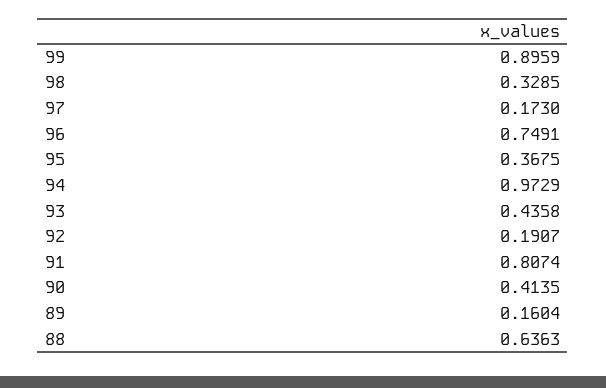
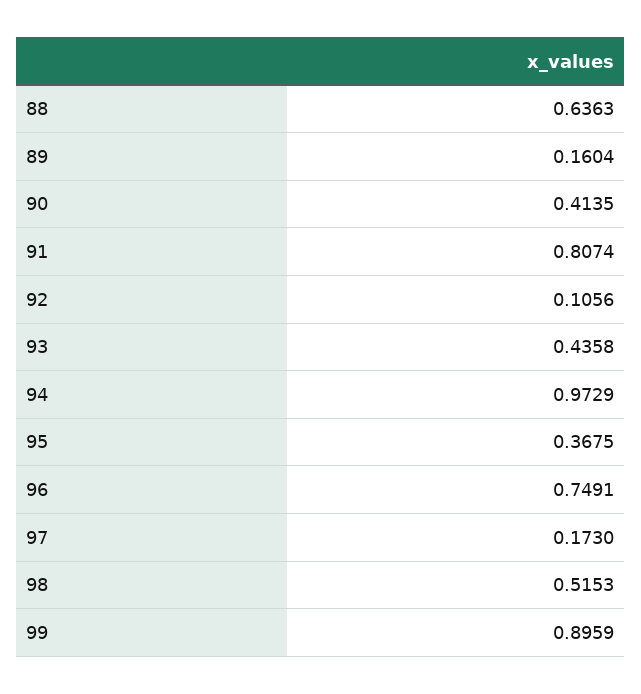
98: 0.3285 -> 0.5153
92: 0.1907 -> 0.1056

